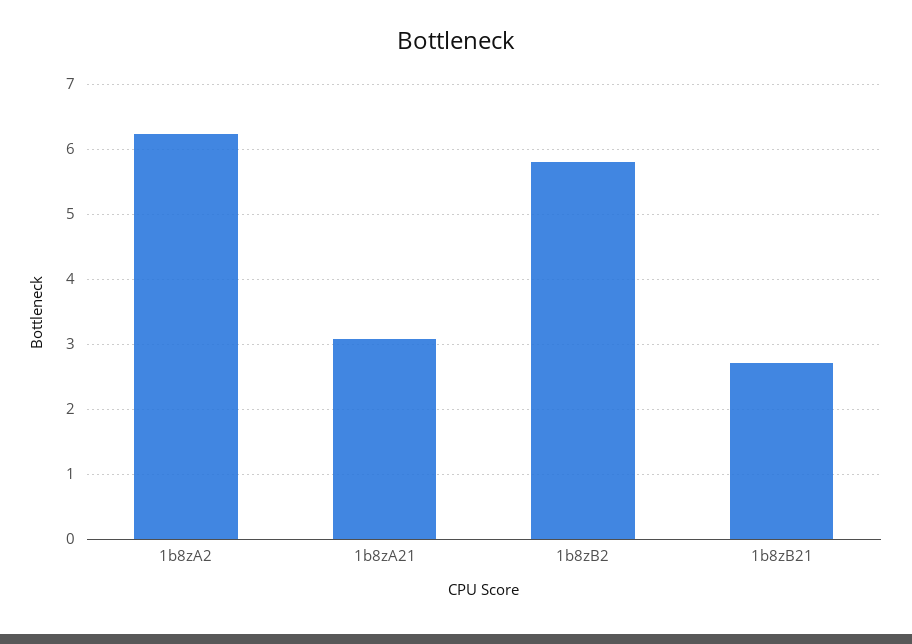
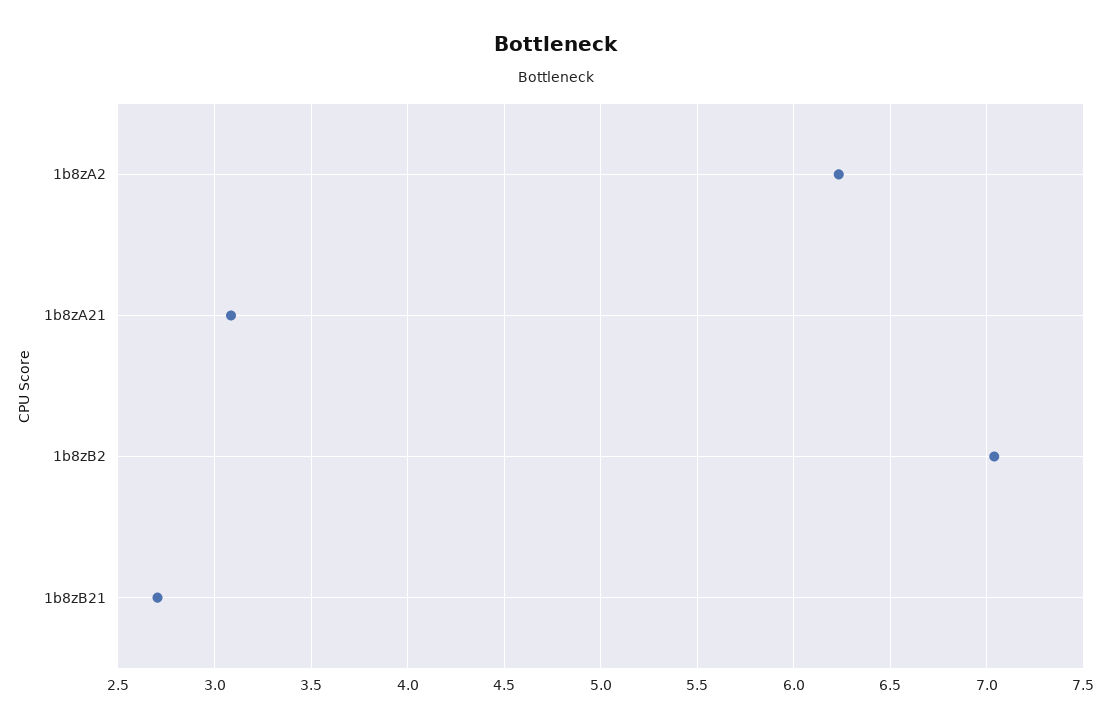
1b8zB2: 5.8 -> 7.05

